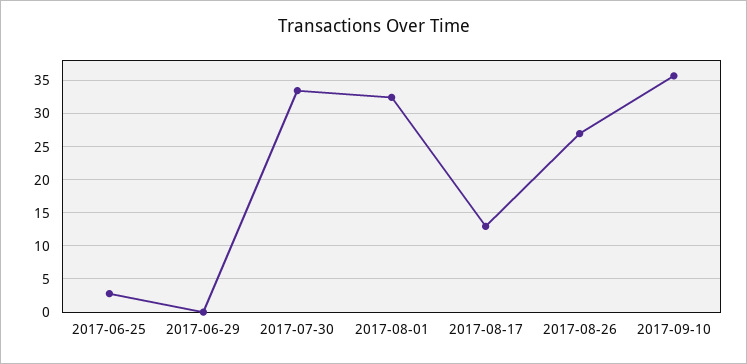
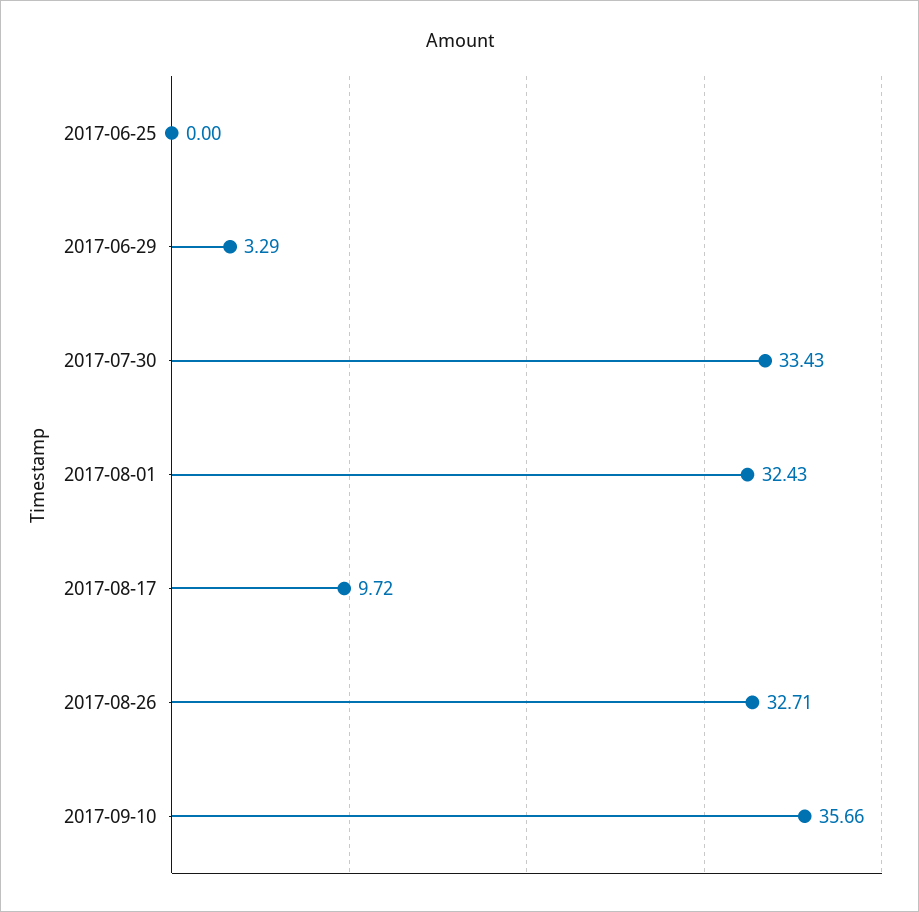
2017-06-25: 3 -> 0
2017-06-29: 0 -> 3.29
2017-08-17: 13 -> 9.72
2017-08-26: 27 -> 32.71

